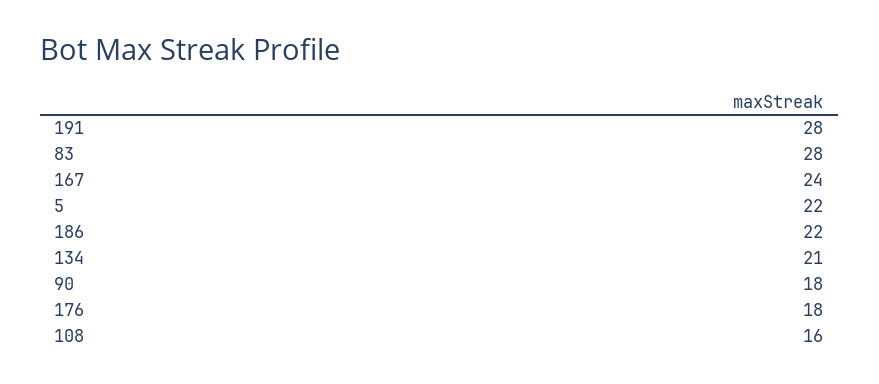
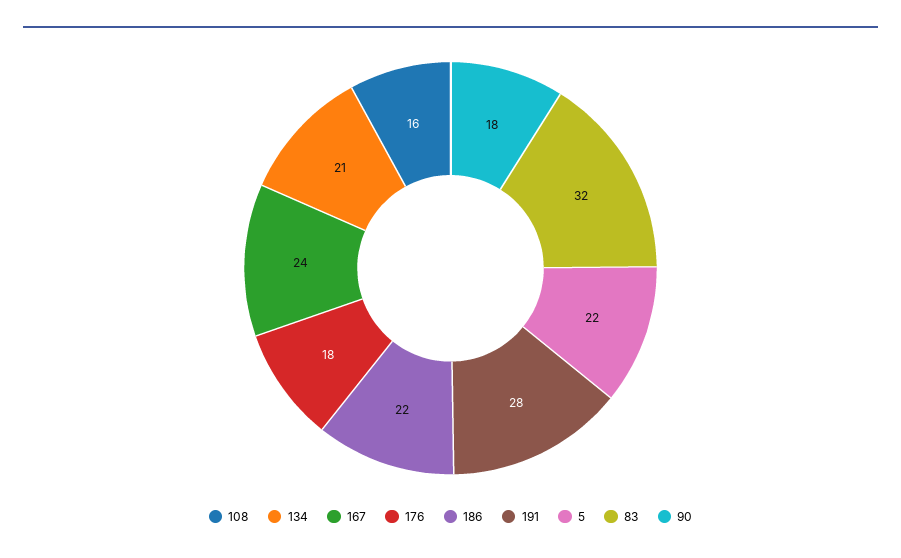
83: 28 -> 32

